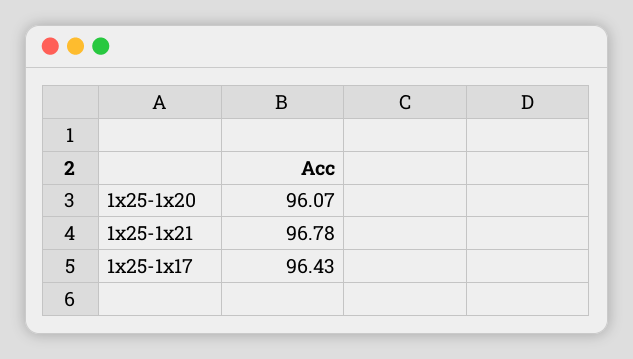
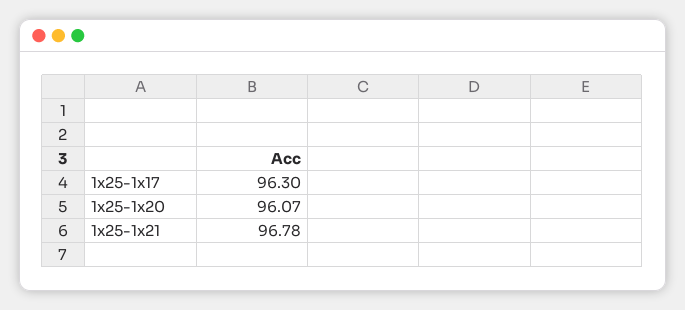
1x25-1x17: 96.43 -> 96.3

